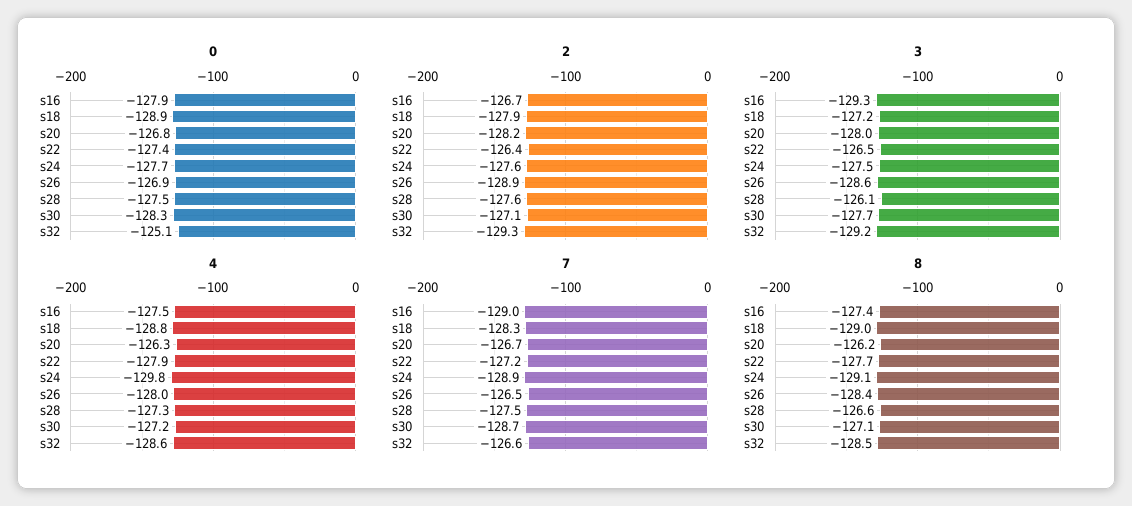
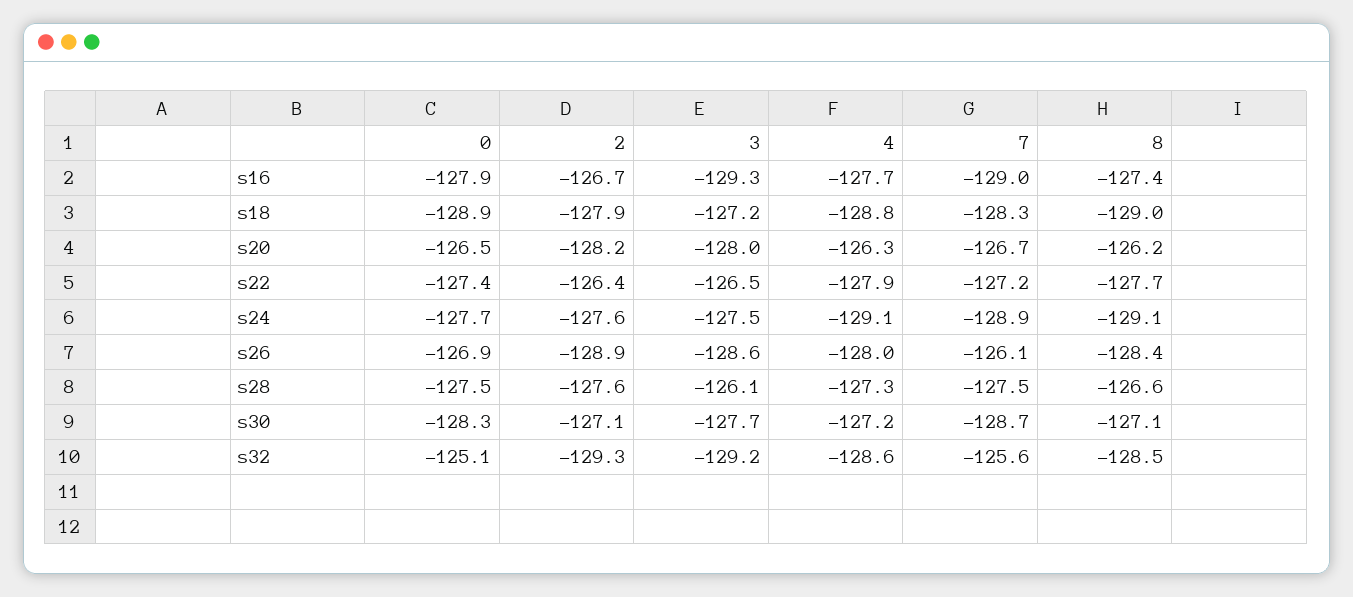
0, s20: -126.8 -> -126.5
4, s16: -127.5 -> -127.7
4, s24: -129.8 -> -129.1
7, s26: -126.5 -> -126.1
7, s32: -126.6 -> -125.6

